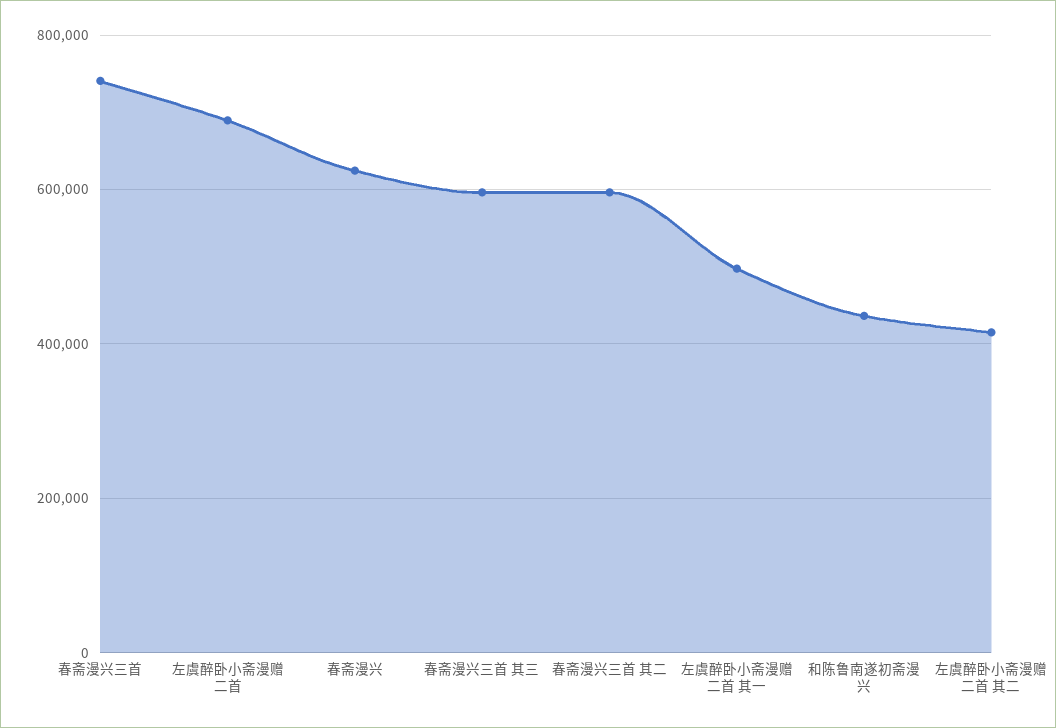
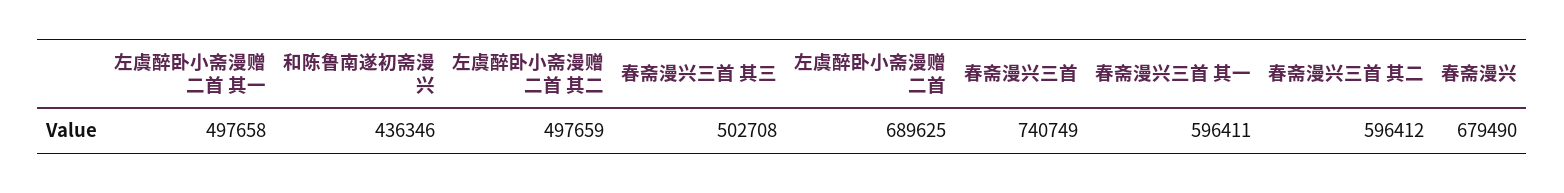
春斋漫兴: 620000 -> 679490
春斋漫兴三首 其三: 600000 -> 502708
左虞醉卧小斋漫赠二首 其二: 420000 -> 497659
春斋漫兴三首 其一: none -> 596411

